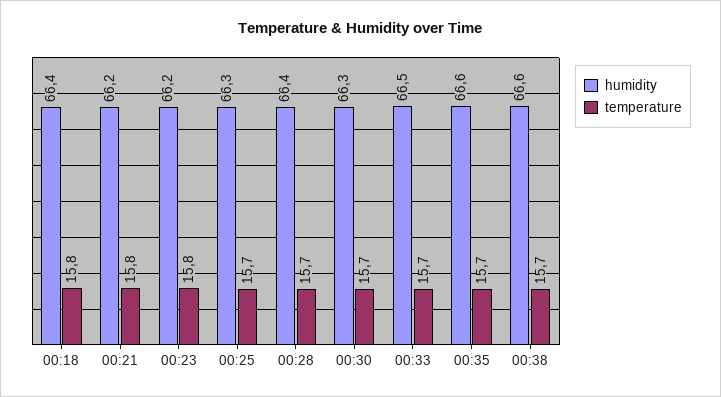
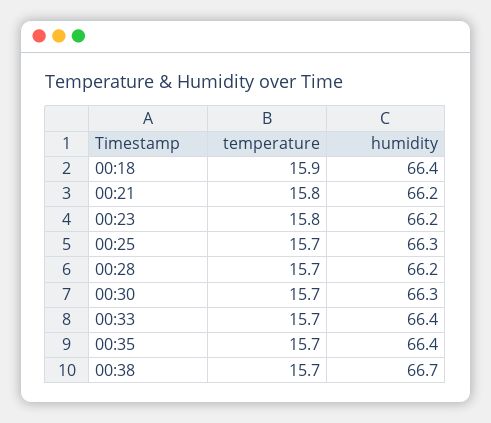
temperature, 00:18: 15.8 -> 15.9
humidity, 00:28: 66.4 -> 66.2
humidity, 00:33: 66.5 -> 66.4
humidity, 00:35: 66.6 -> 66.4
humidity, 00:38: 66.6 -> 66.7

